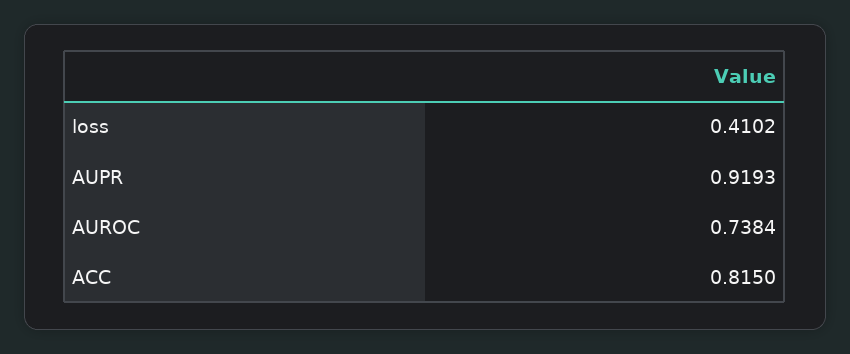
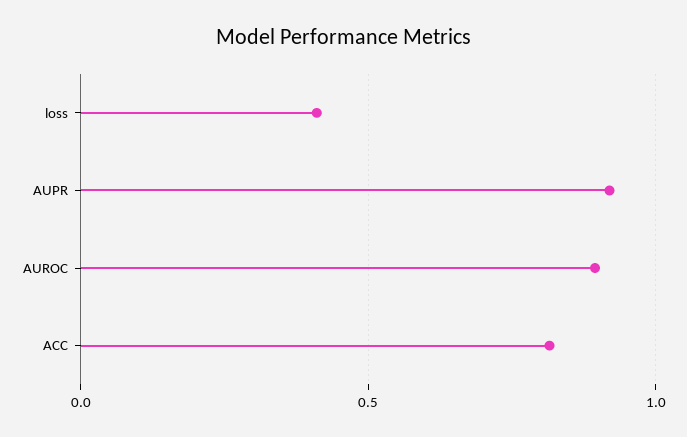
AUROC: 0.7384 -> 0.9

